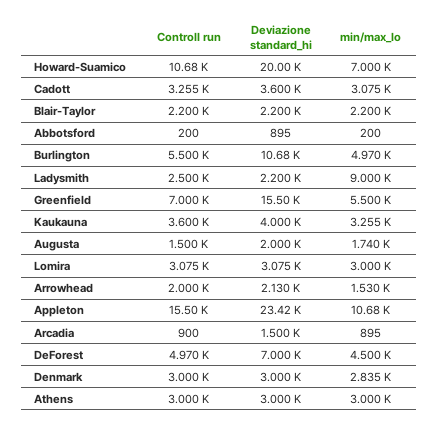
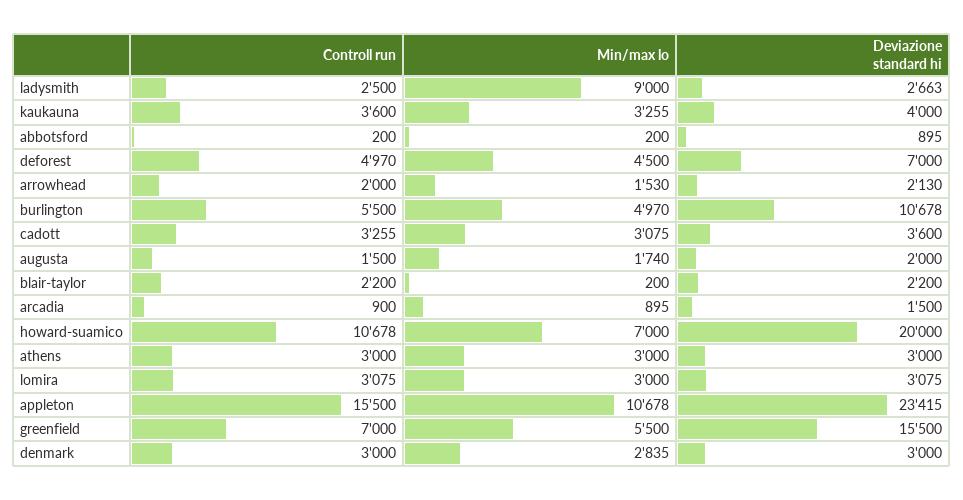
min/max_lo, Blair-Taylor: 2200 -> 200
Deviazione standard_hi, Ladysmith: 2200 -> 2663

